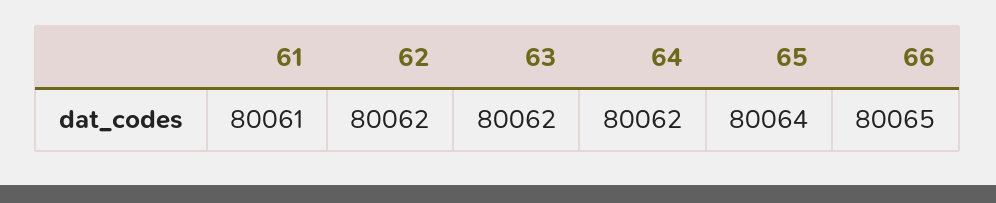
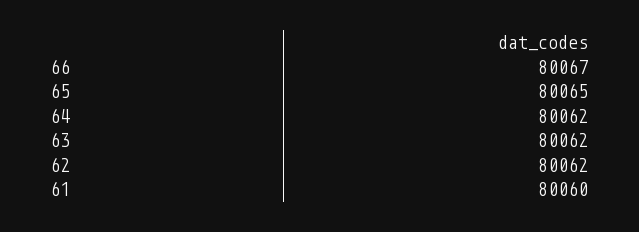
61: 80061 -> 80060
65: 80064 -> 80065
66: 80065 -> 80067

